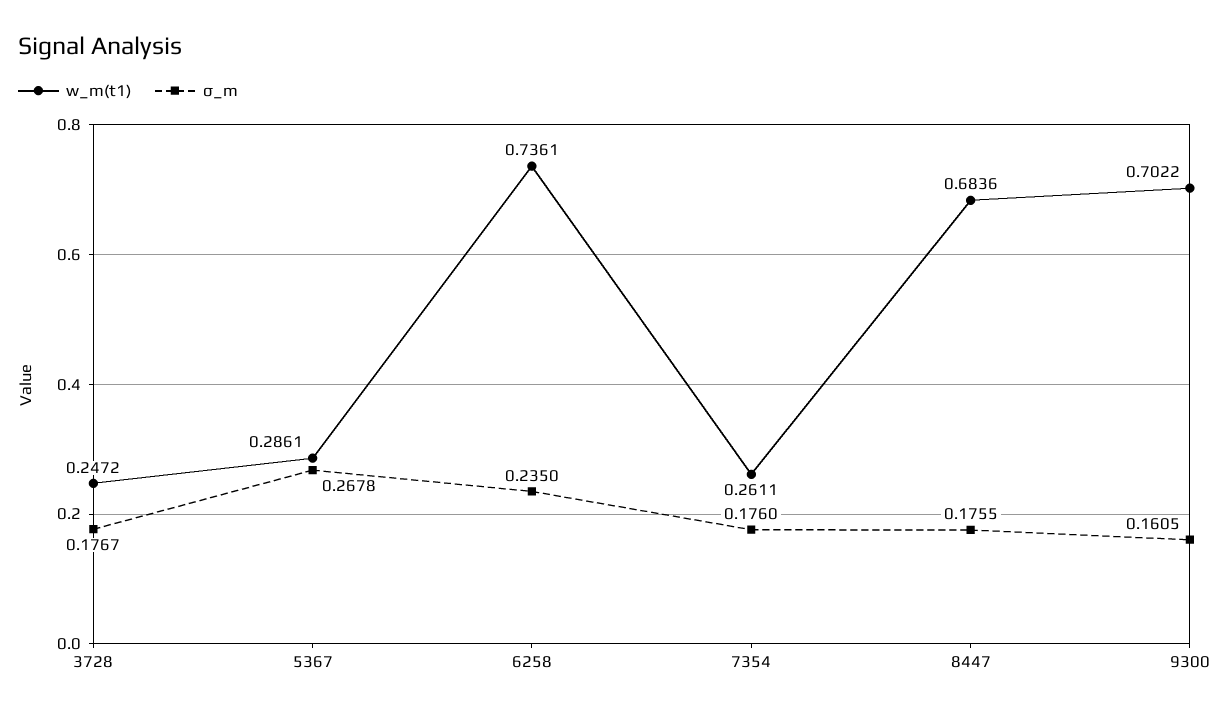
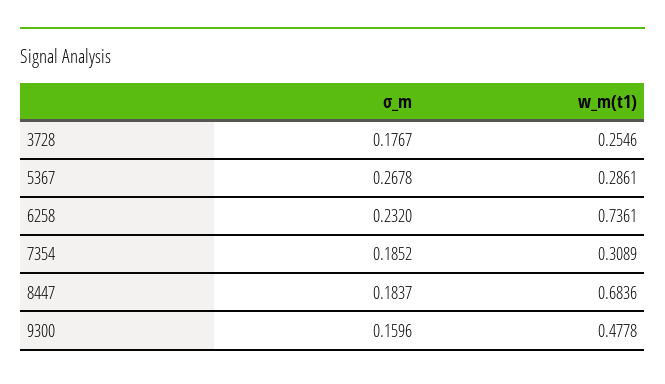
w_m(t1), 3728: 0.2472 -> 0.2546
σ_m, 6258: 0.235 -> 0.232
w_m(t1), 7354: 0.2611 -> 0.3089
σ_m, 7354: 0.176 -> 0.1852
σ_m, 8447: 0.1755 -> 0.1837
w_m(t1), 9300: 0.7022 -> 0.4778
σ_m, 9300: 0.1605 -> 0.1596

